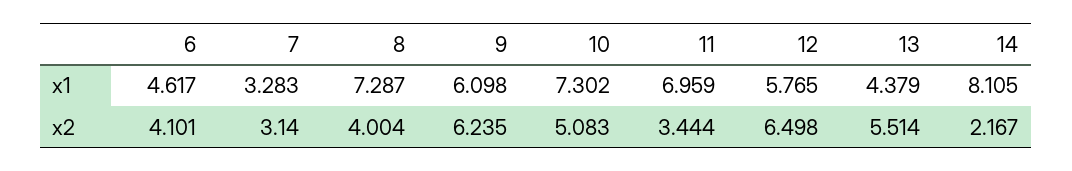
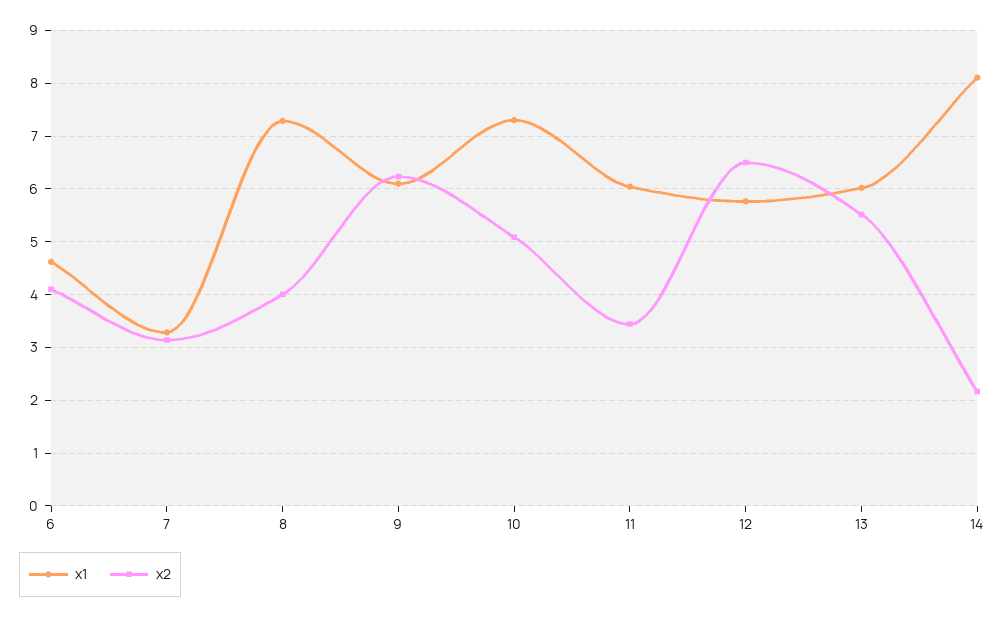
x1, 11: 6.959 -> 6
x1, 13: 4.379 -> 6

